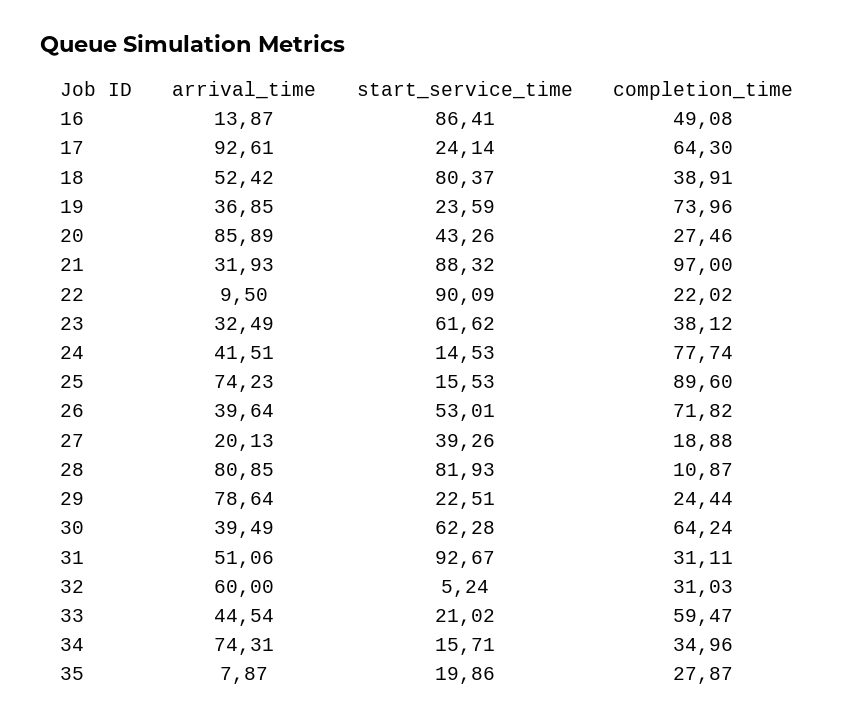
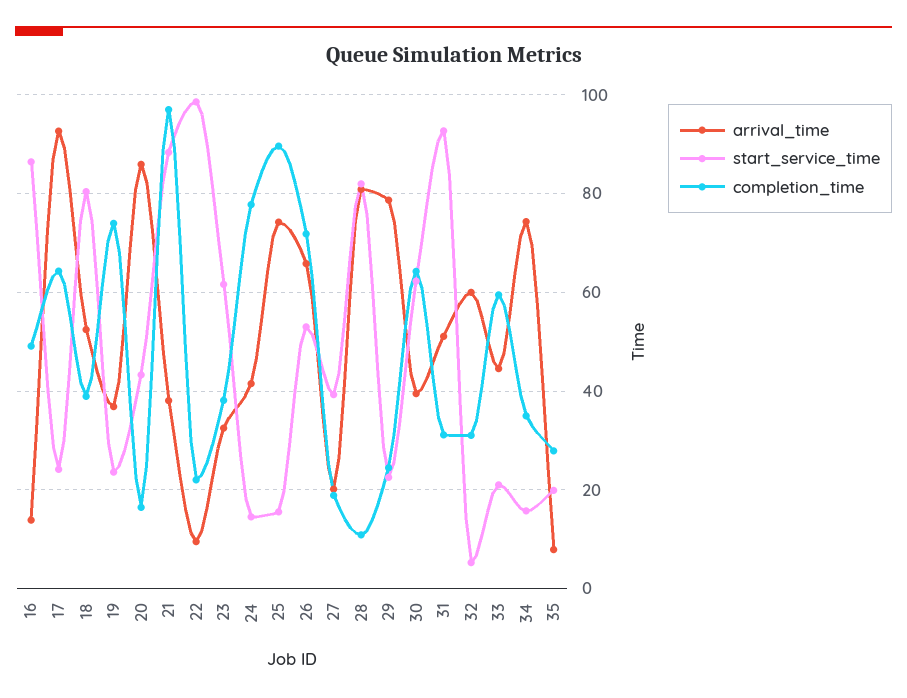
completion_time, 20: 27.46 -> 16
arrival_time, 21: 31.93 -> 38
start_service_time, 22: 90.09 -> 98
arrival_time, 26: 39.64 -> 66

